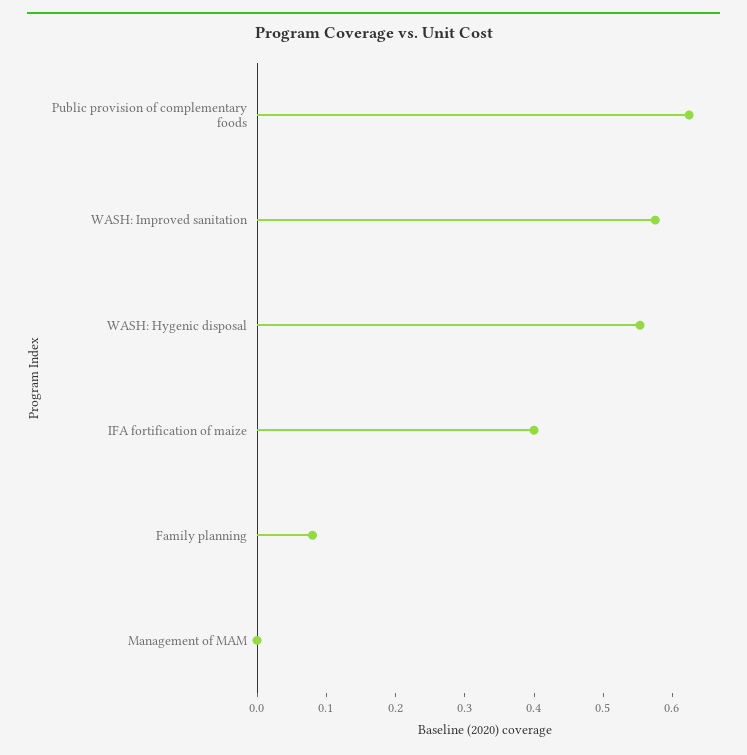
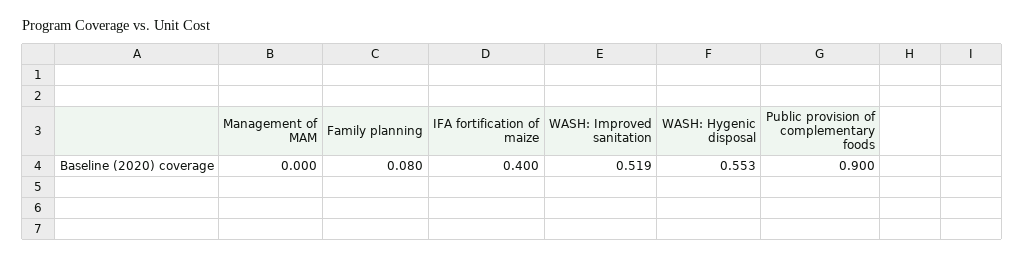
Public provision of complementary foods: 0.62 -> 0.9
WASH: Improved sanitation: 0.58 -> 0.519

